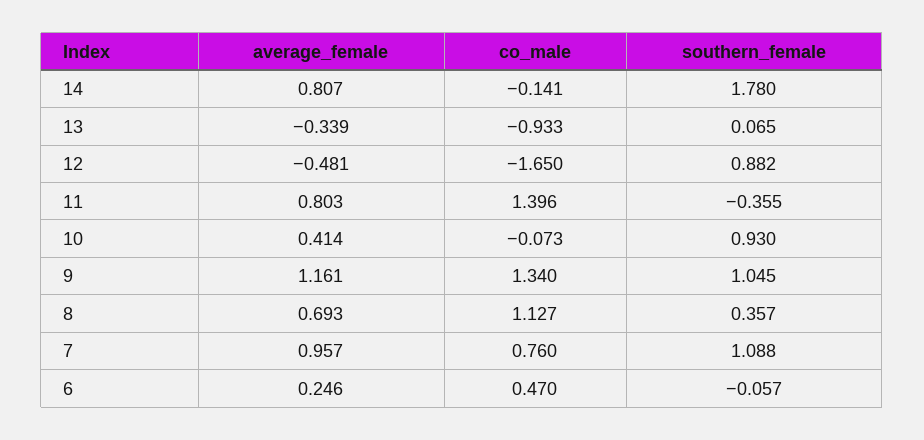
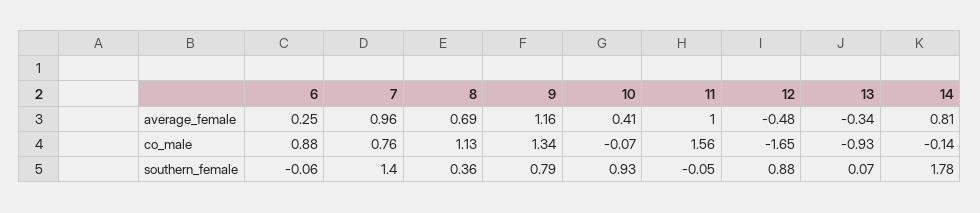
average_female, 11: 0.803 -> 1
co_male, 11: 1.396 -> 1.56
southern_female, 11: -0.355 -> -0.05
southern_female, 9: 1.045 -> 0.79
southern_female, 7: 1.088 -> 1.4
co_male, 6: 0.47 -> 0.88

